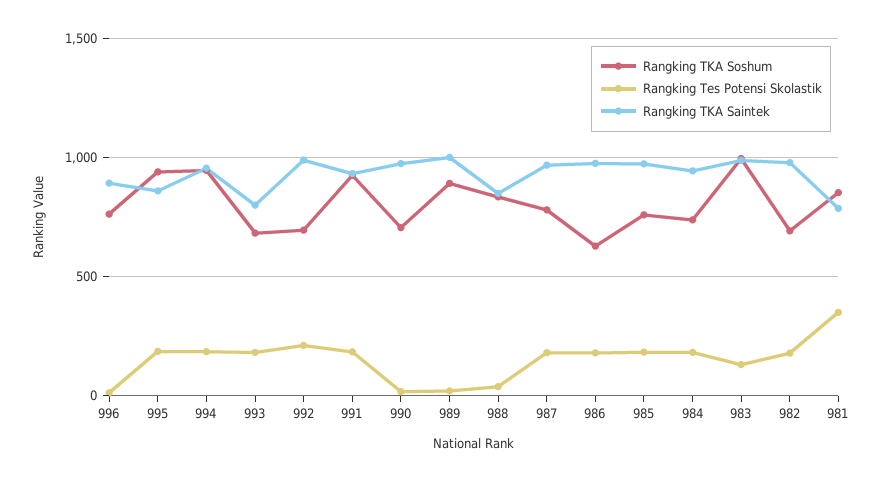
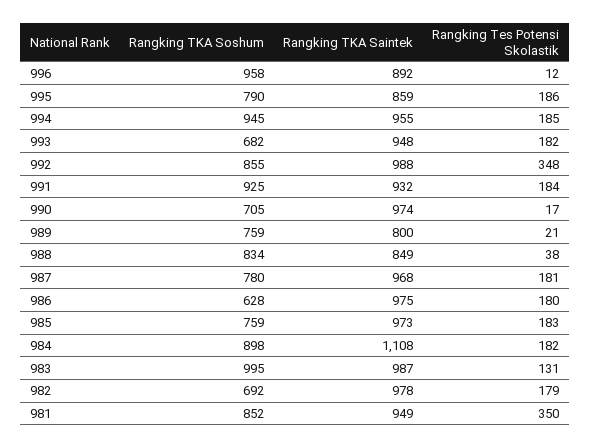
Rangking TKA Soshum, 996: 750 -> 958
Rangking TKA Soshum, 995: 950 -> 790
Rangking TKA Saintek, 993: 800 -> 948
Rangking TKA Soshum, 992: 700 -> 855
Rangking Tes Potensi Skolastik, 992: 200 -> 348
Rangking TKA Soshum, 989: 900 -> 759
Rangking TKA Saintek, 989: 1000 -> 800
Rangking TKA Soshum, 984: 750 -> 898
Rangking TKA Saintek, 984: 950 -> 1108
Rangking TKA Saintek, 981: 800 -> 949

